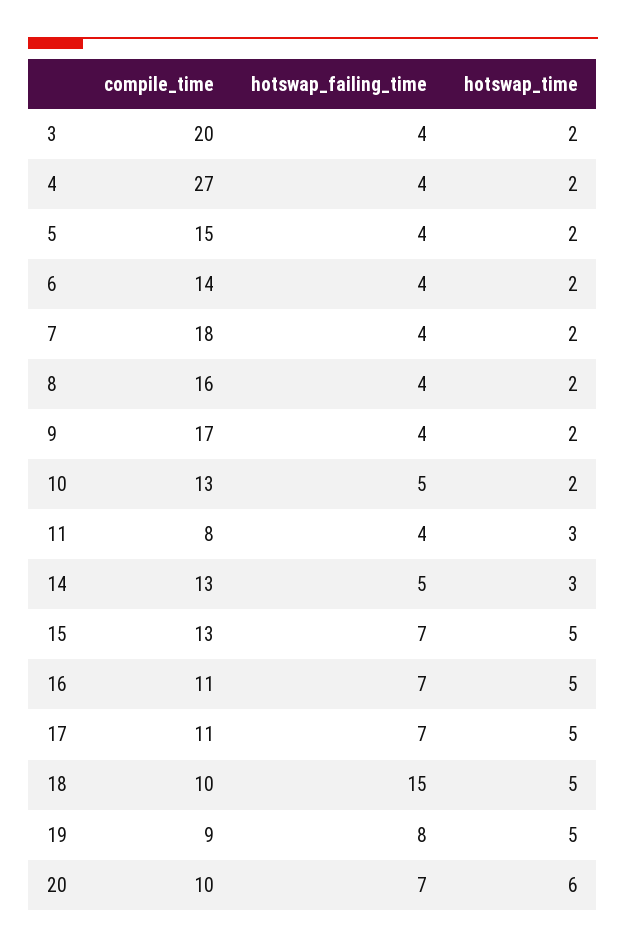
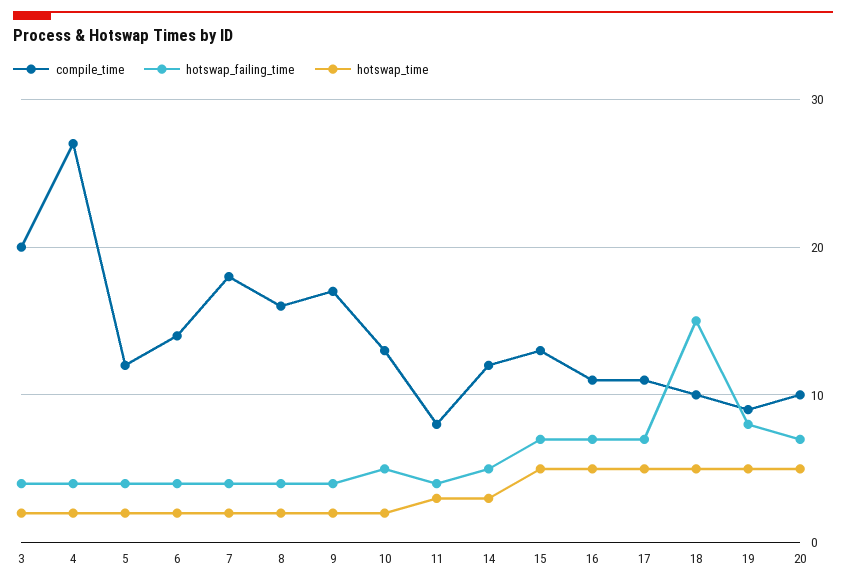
compile_time, 5: 15 -> 12
compile_time, 14: 13 -> 12
hotswap_time, 20: 6 -> 5

